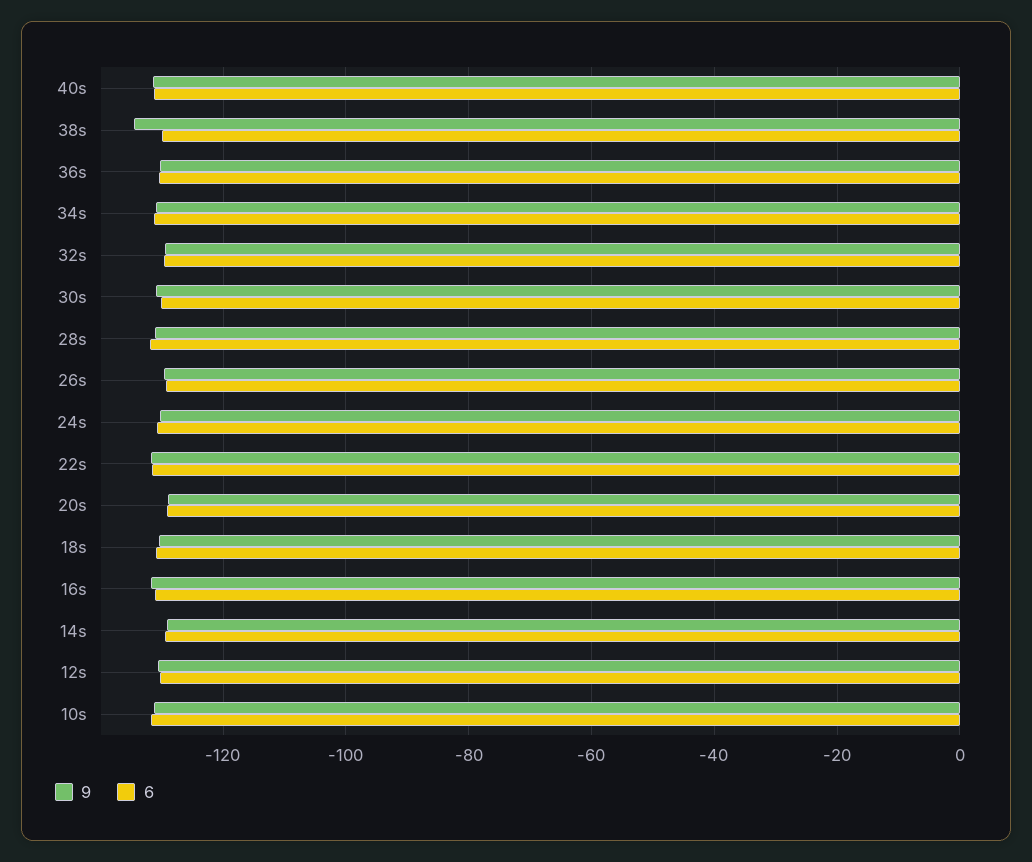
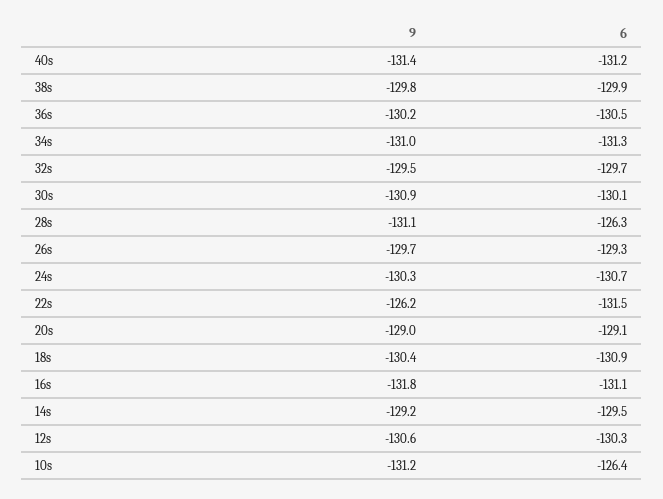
9, 38s: -134 -> -129.8
6, 28s: -132 -> -126.3
9, 22s: -132 -> -126.2
6, 10s: -132 -> -126.4

